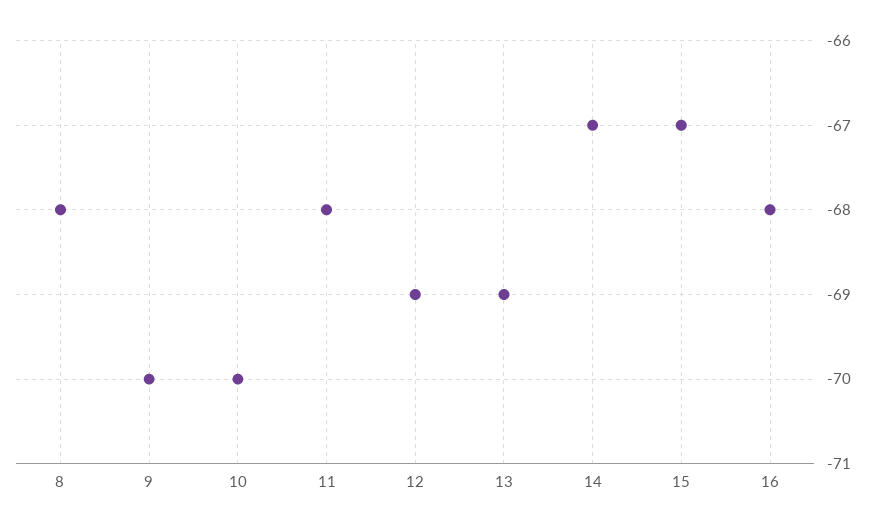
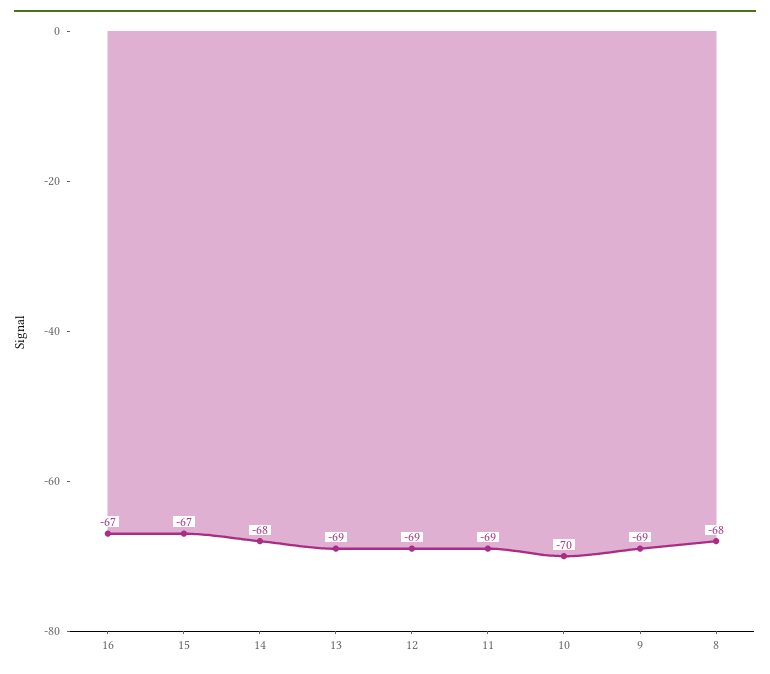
9: -70 -> -69
11: -68 -> -69
14: -67 -> -68
16: -68 -> -67

